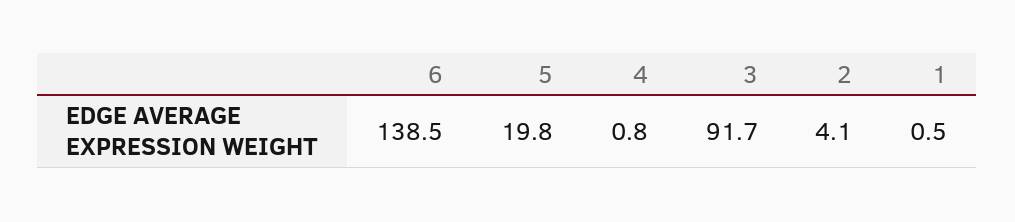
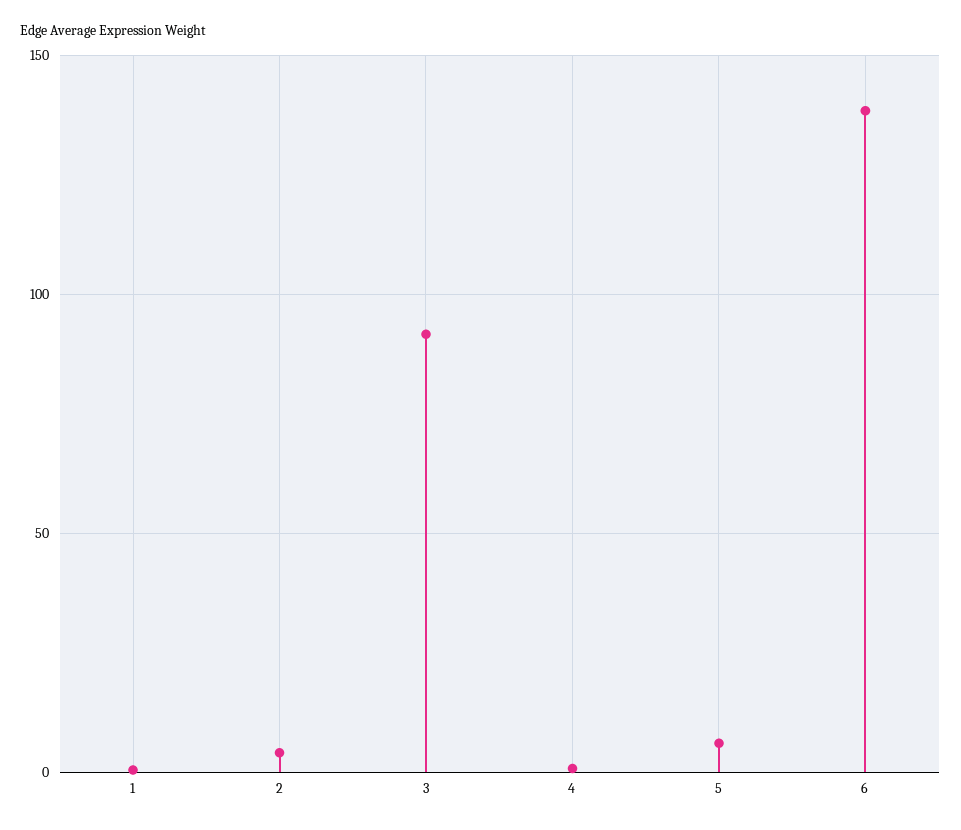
5: 19.8 -> 5

